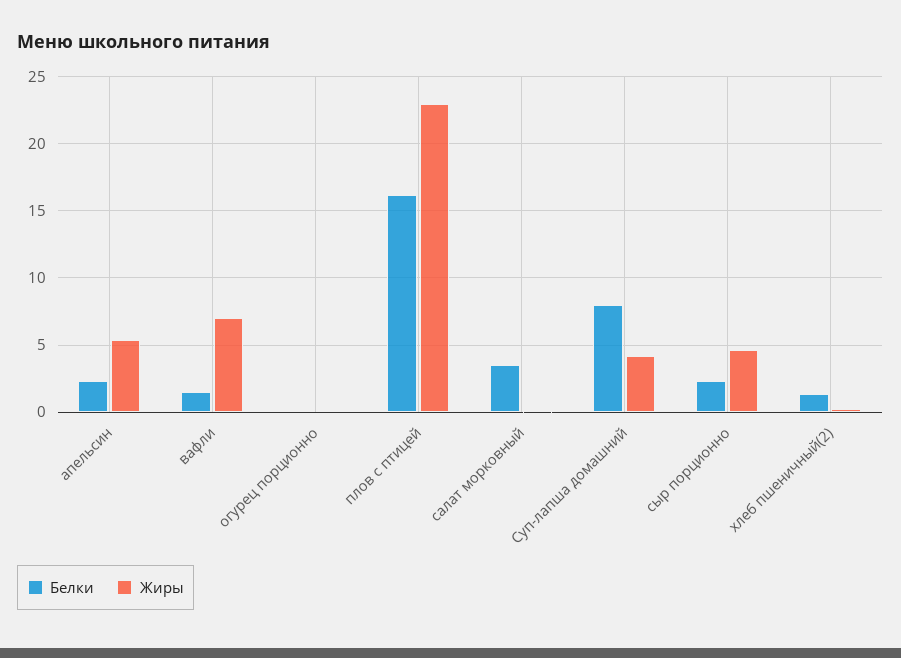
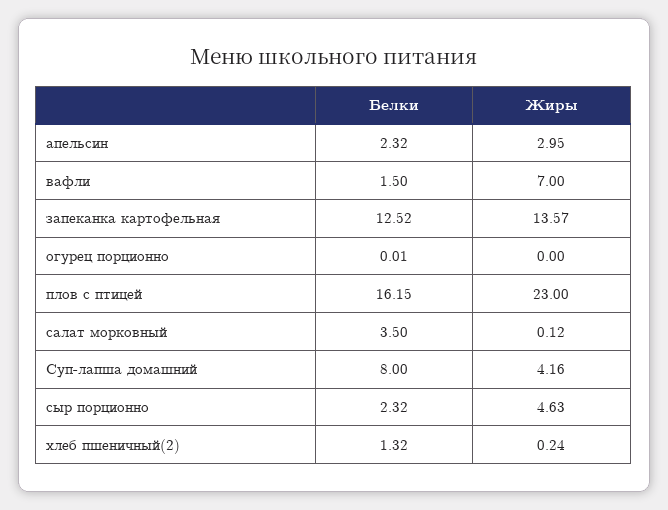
Жиры, апельсин: 5.5 -> 2.95
Белки, запеканка картофельная: none -> 12.52
Жиры, запеканка картофельная: none -> 13.57

